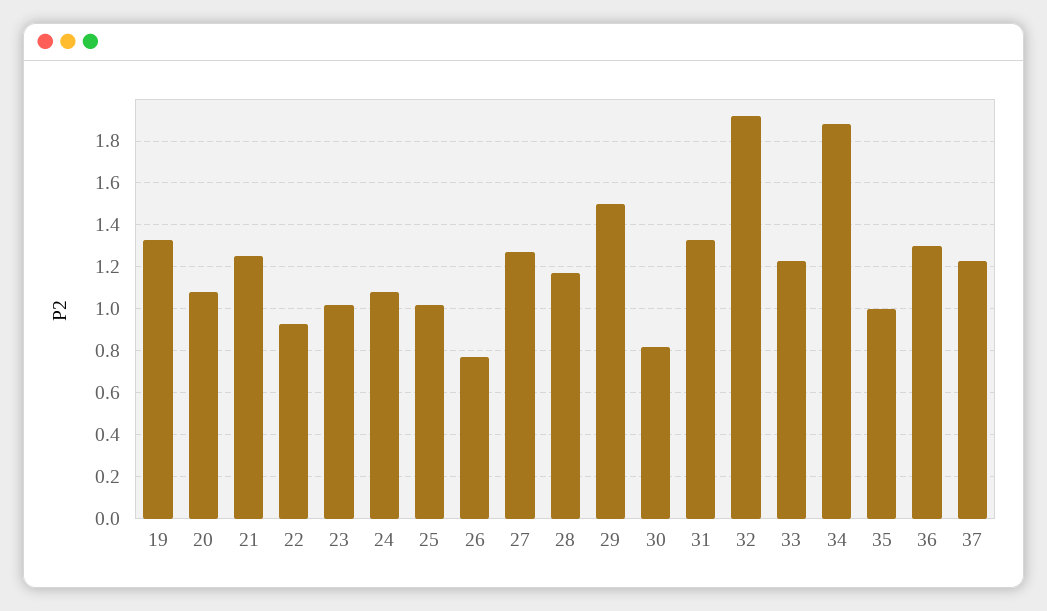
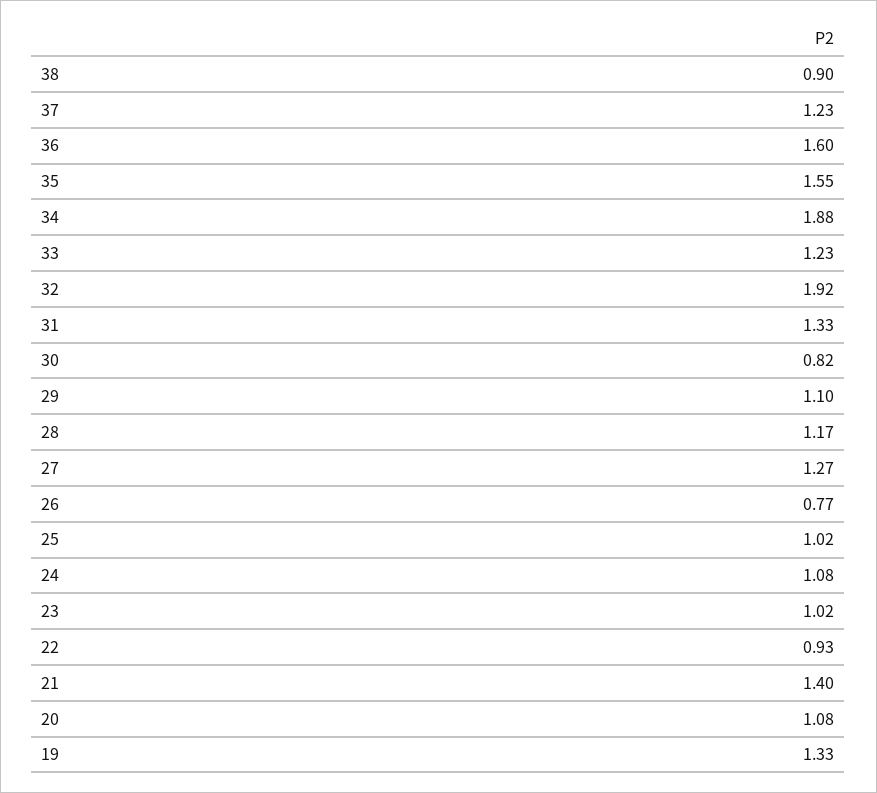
21: 1.25 -> 1.4
29: 1.5 -> 1.1
35: 1 -> 1.55
36: 1.3 -> 1.6
38: none -> 0.9

